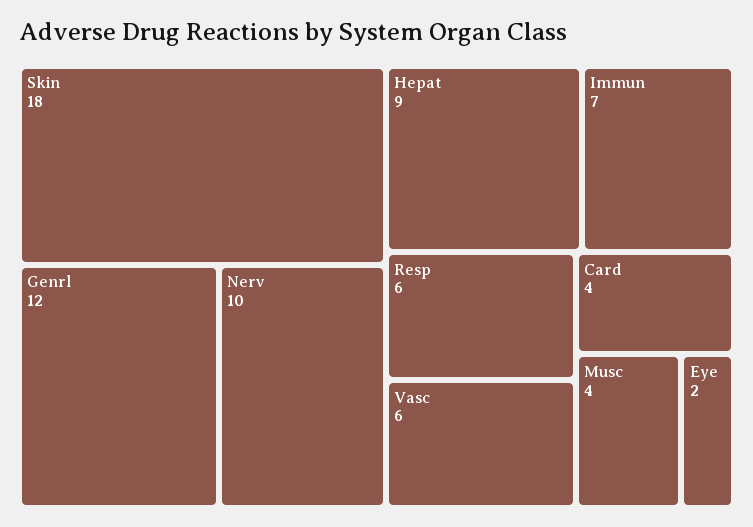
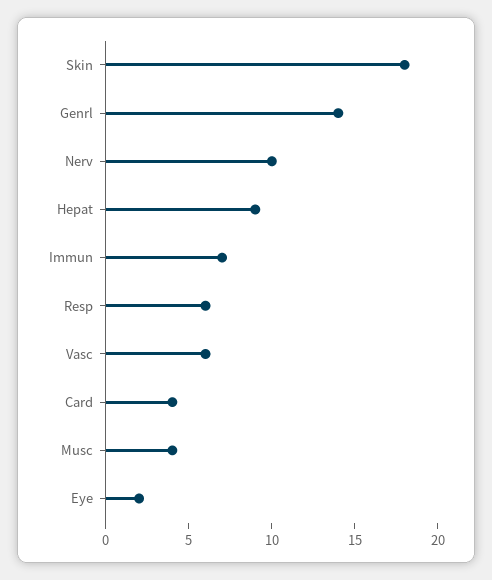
Genrl: 12 -> 14

